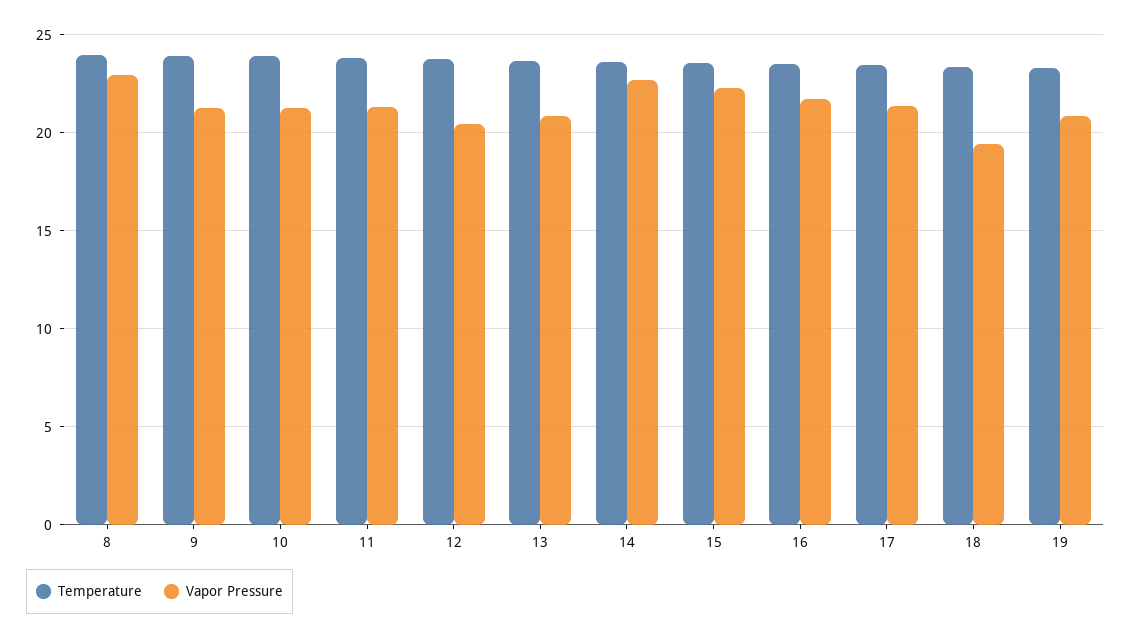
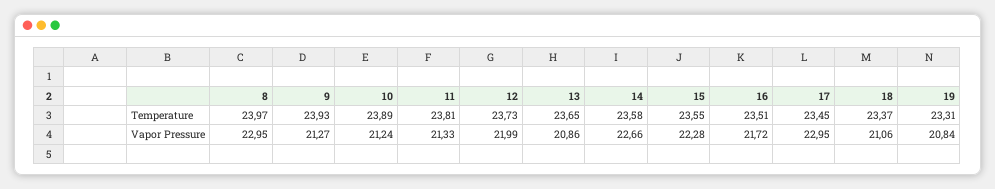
Vapor Pressure, 12: 20.5 -> 21.99
Vapor Pressure, 17: 21.5 -> 22.95
Vapor Pressure, 18: 19.5 -> 21.06

